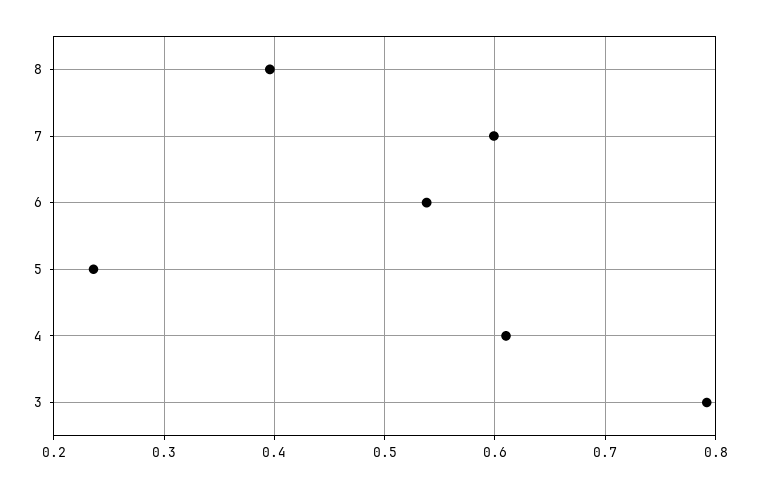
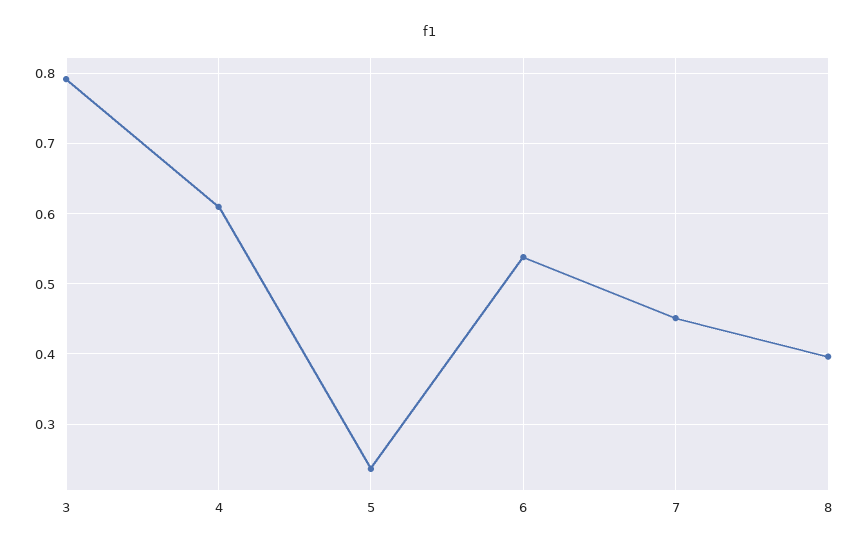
7: 0.6 -> 0.45

